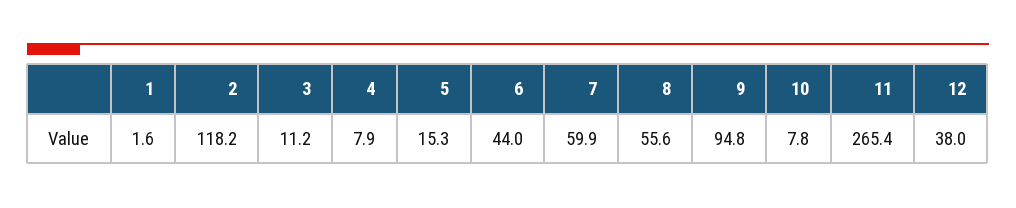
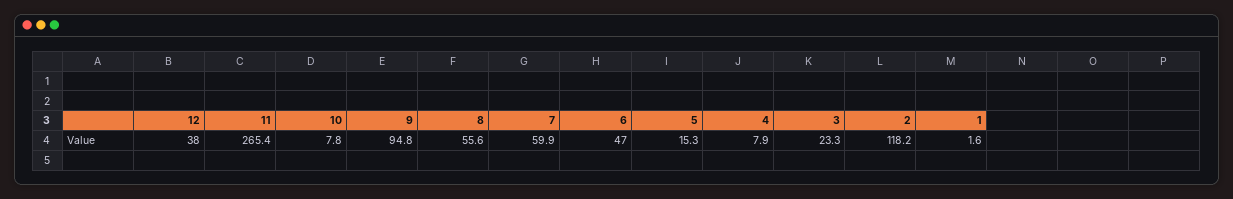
3: 11.2 -> 23.3
6: 44 -> 47

